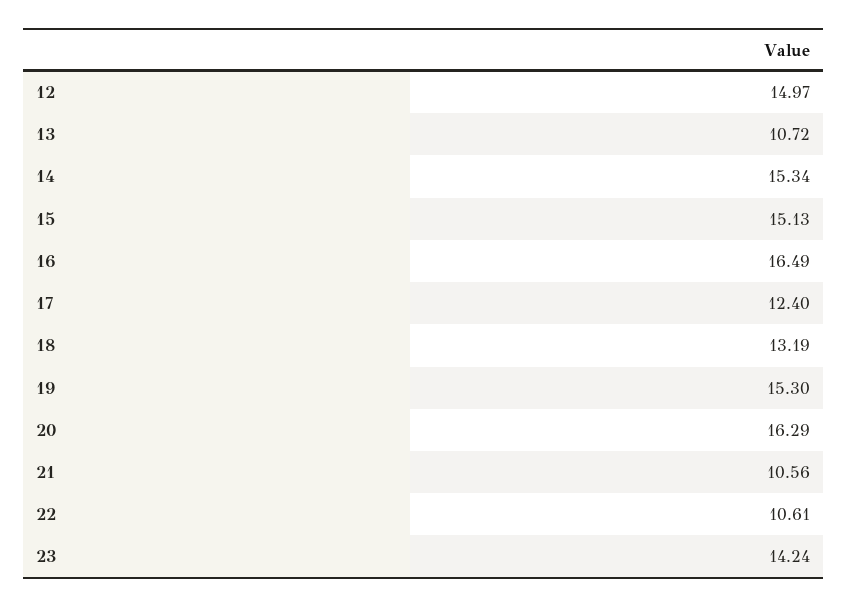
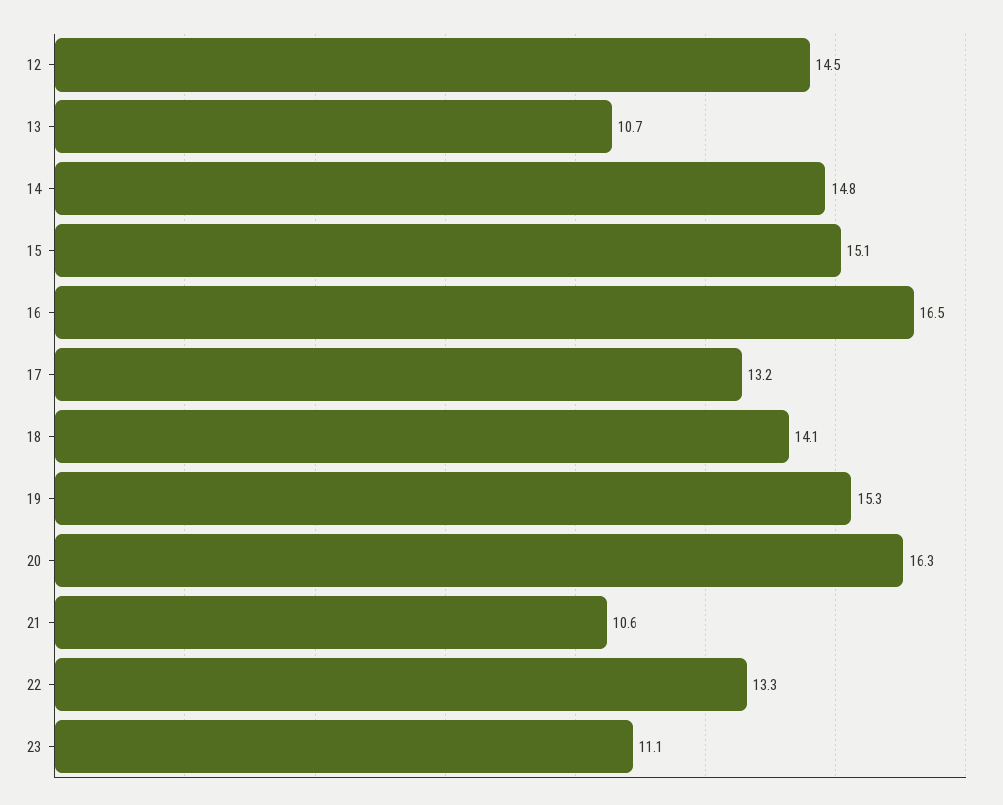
12: 14.97 -> 14.5
14: 15.34 -> 14.8
17: 12.4 -> 13.2
18: 13.19 -> 14.1
22: 10.61 -> 13.3
23: 14.24 -> 11.1

